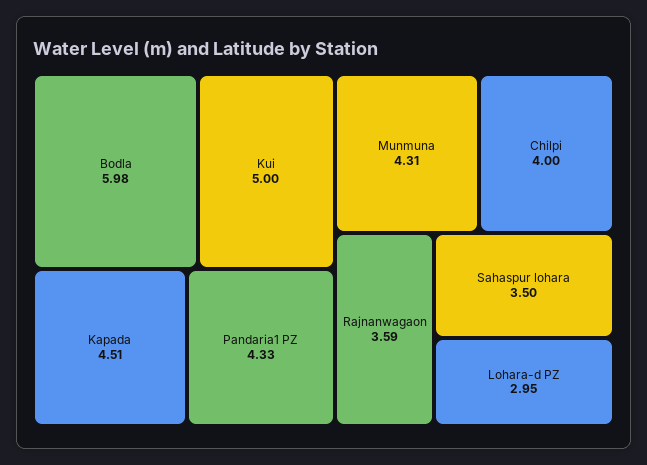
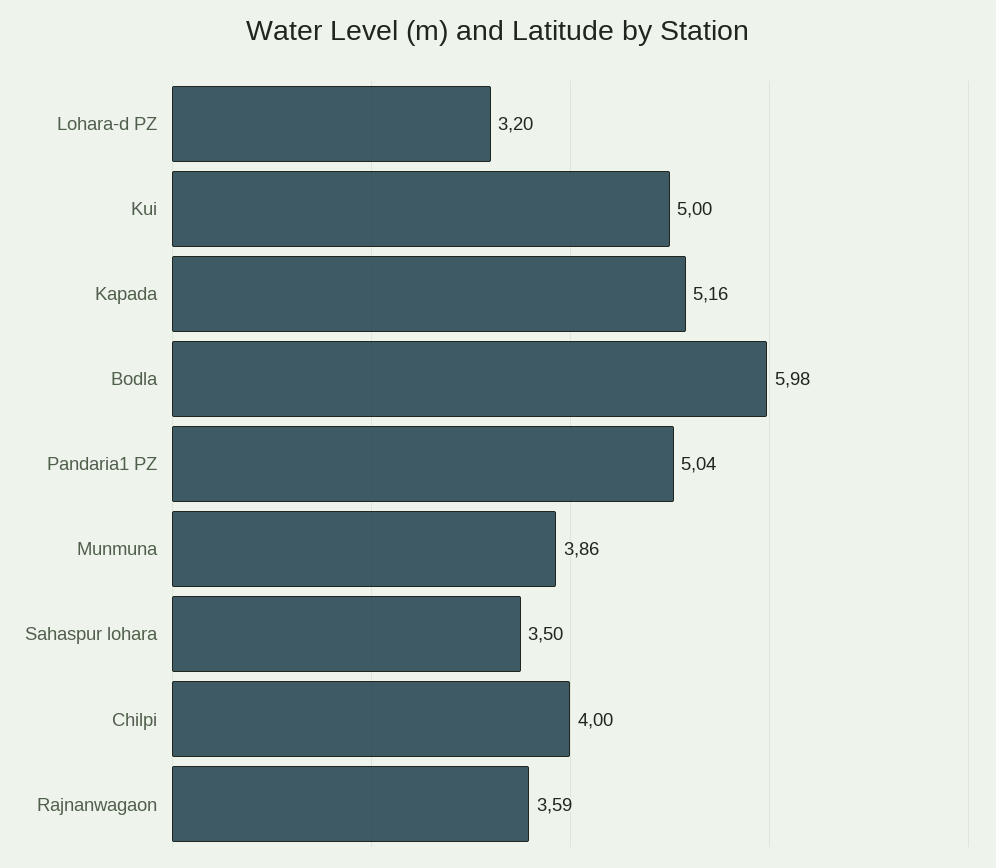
Kapada: 4.51 -> 5.16
Pandaria1 PZ: 4.33 -> 5.04
Munmuna: 4.31 -> 3.86
Lohara-d PZ: 2.95 -> 3.2

